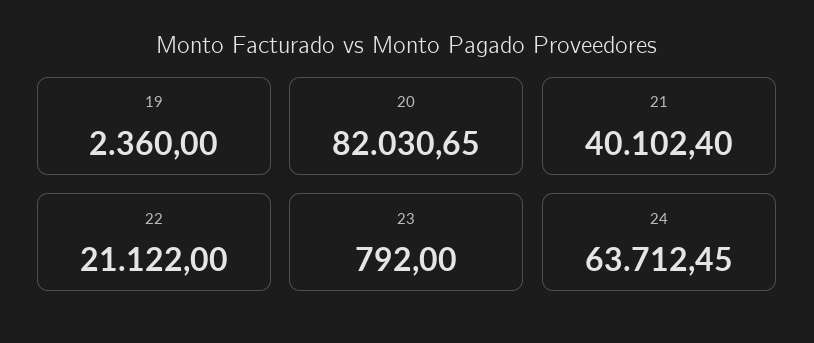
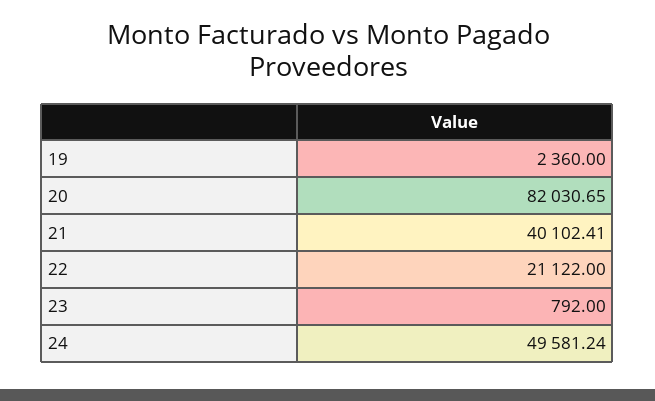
21: 40102.4 -> 40102.41
24: 63712.45 -> 49581.24

